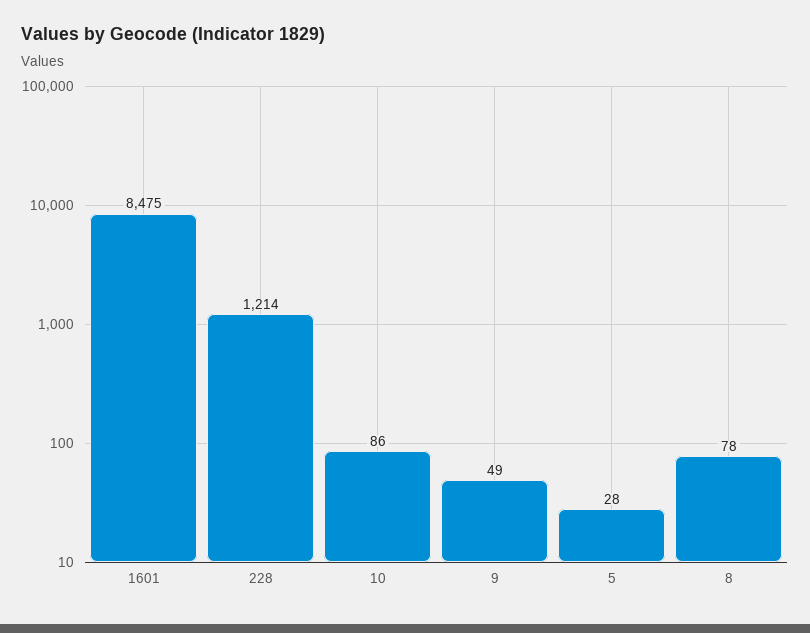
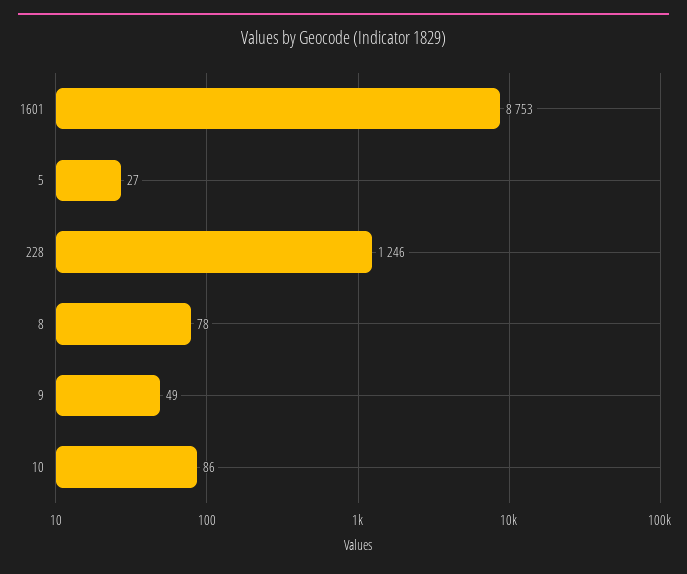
1601: 8475 -> 8753
228: 1214 -> 1246
5: 28 -> 27

